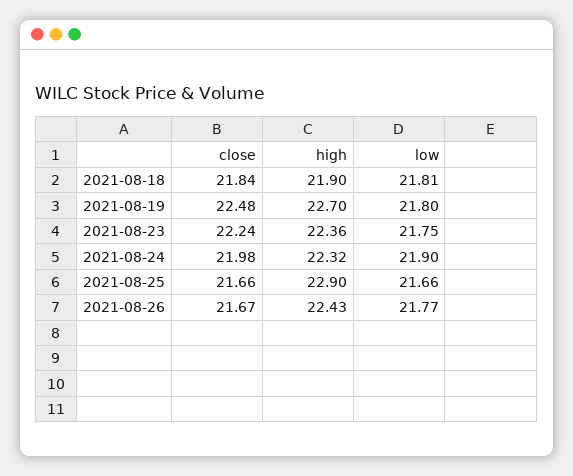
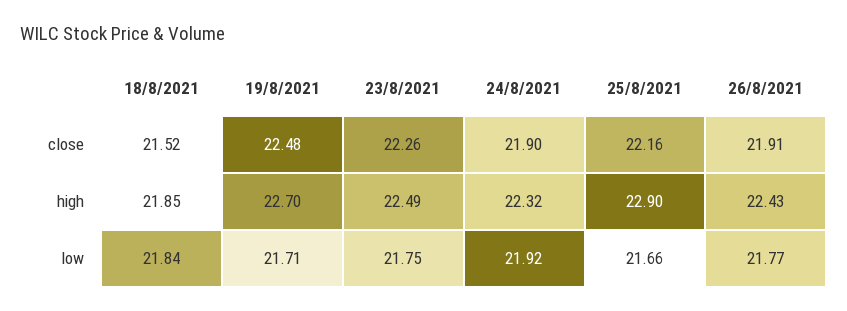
close, 2021-08-18: 21.84 -> 21.52
high, 2021-08-18: 21.9 -> 21.85
low, 2021-08-18: 21.81 -> 21.84
low, 2021-08-19: 21.8 -> 21.71
close, 2021-08-23: 22.24 -> 22.26
high, 2021-08-23: 22.36 -> 22.49
close, 2021-08-24: 21.98 -> 21.9
low, 2021-08-24: 21.9 -> 21.92
close, 2021-08-25: 21.66 -> 22.16
close, 2021-08-26: 21.67 -> 21.91

